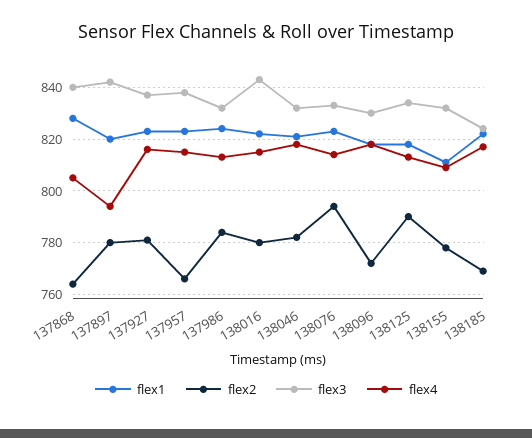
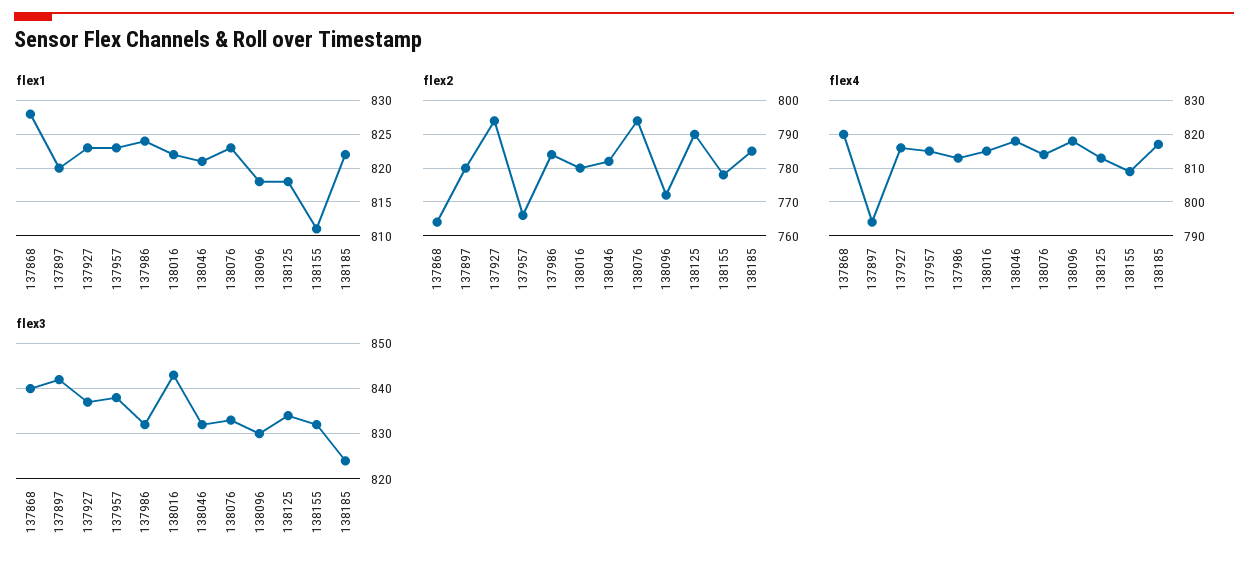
flex4, 137868: 805 -> 820
flex2, 137927: 780 -> 795
flex2, 138185: 770 -> 785

